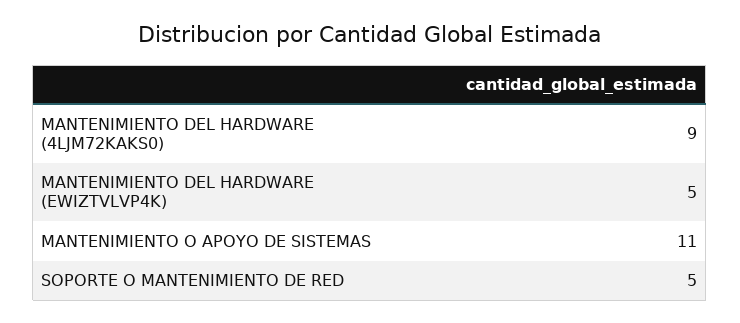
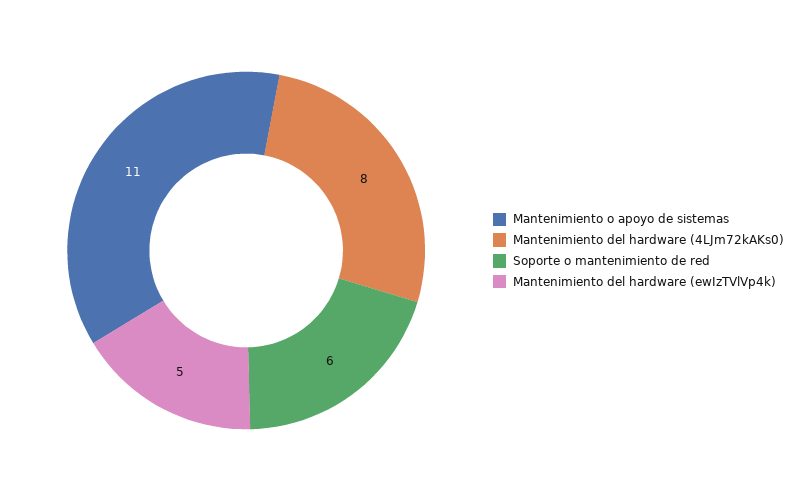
MANTENIMIENTO DEL HARDWARE (4LJM72KAKS0): 9 -> 8
SOPORTE O MANTENIMIENTO DE RED: 5 -> 6

